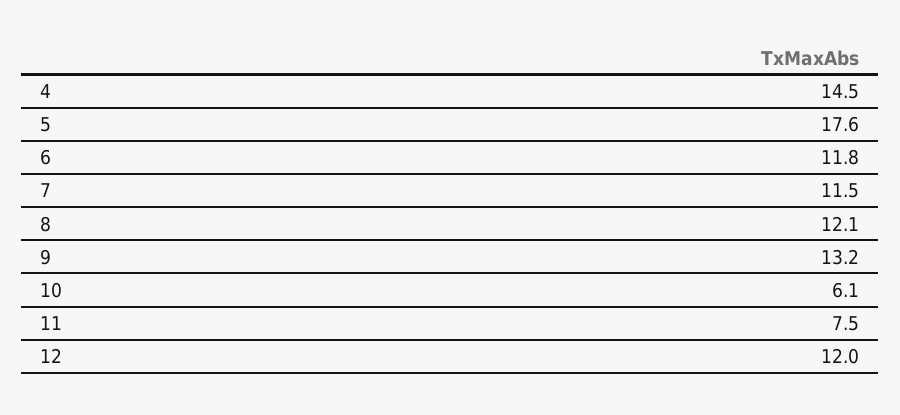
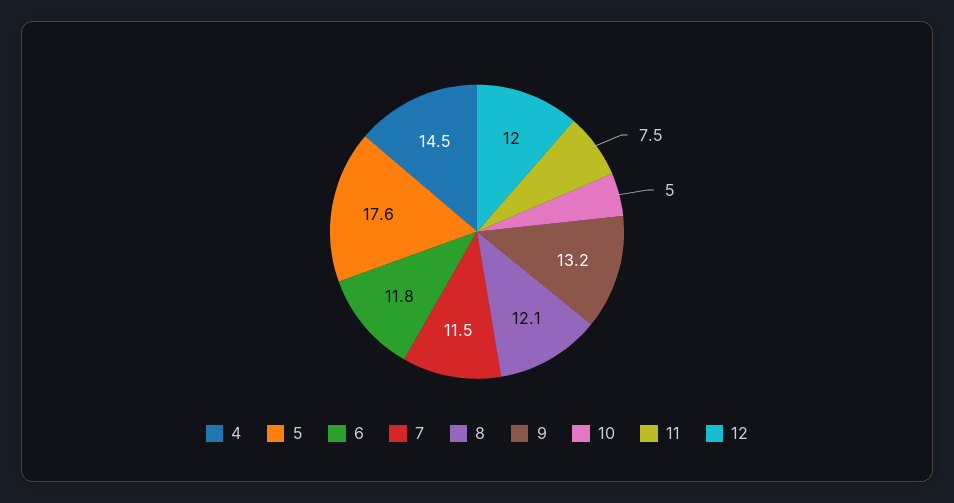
10: 6.1 -> 5

